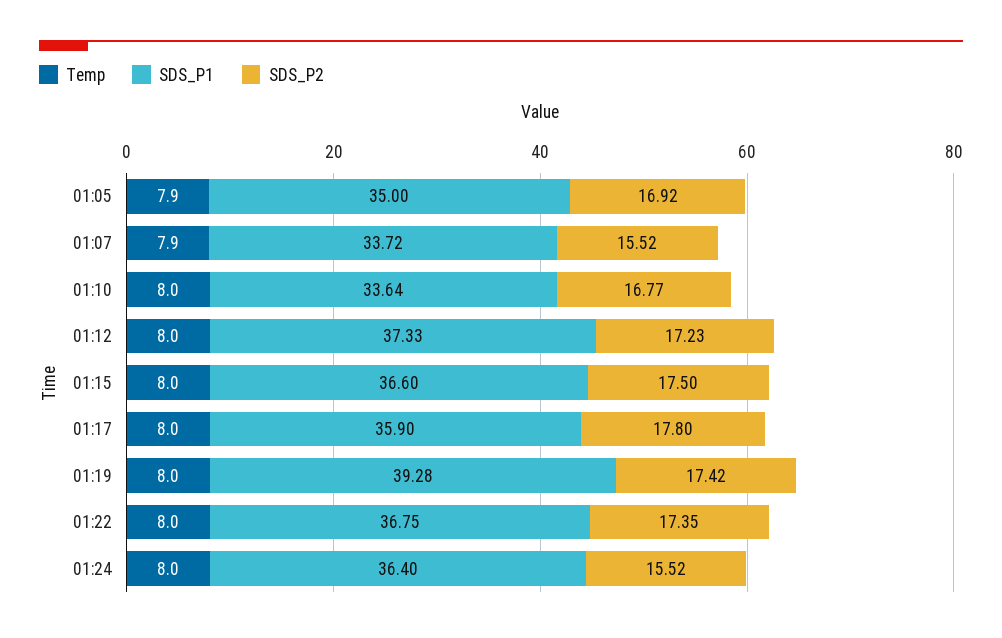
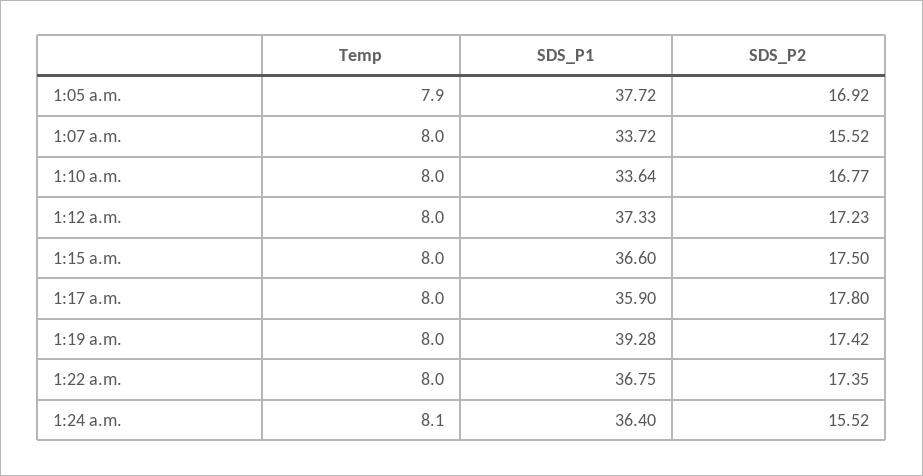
SDS_P1, 01:05: 35 -> 37.72
Temp, 01:07: 7.9 -> 8
Temp, 01:24: 8 -> 8.1

